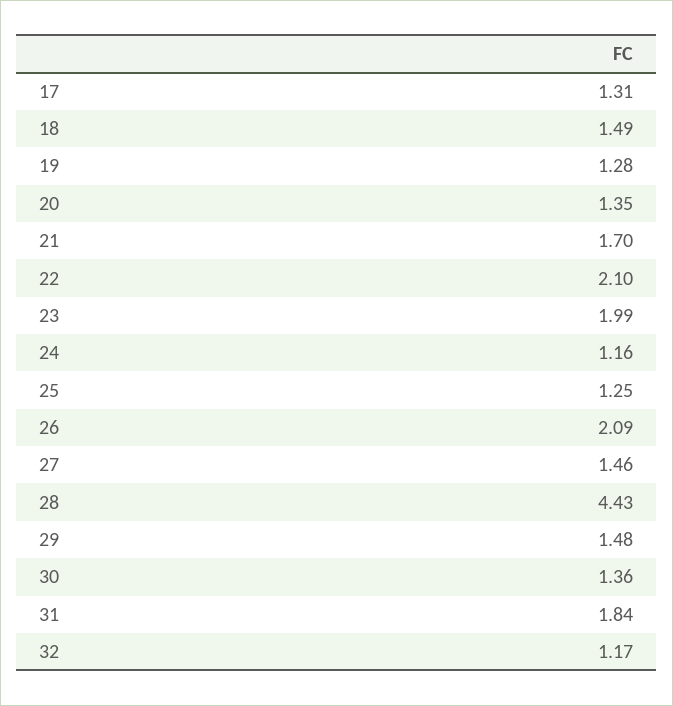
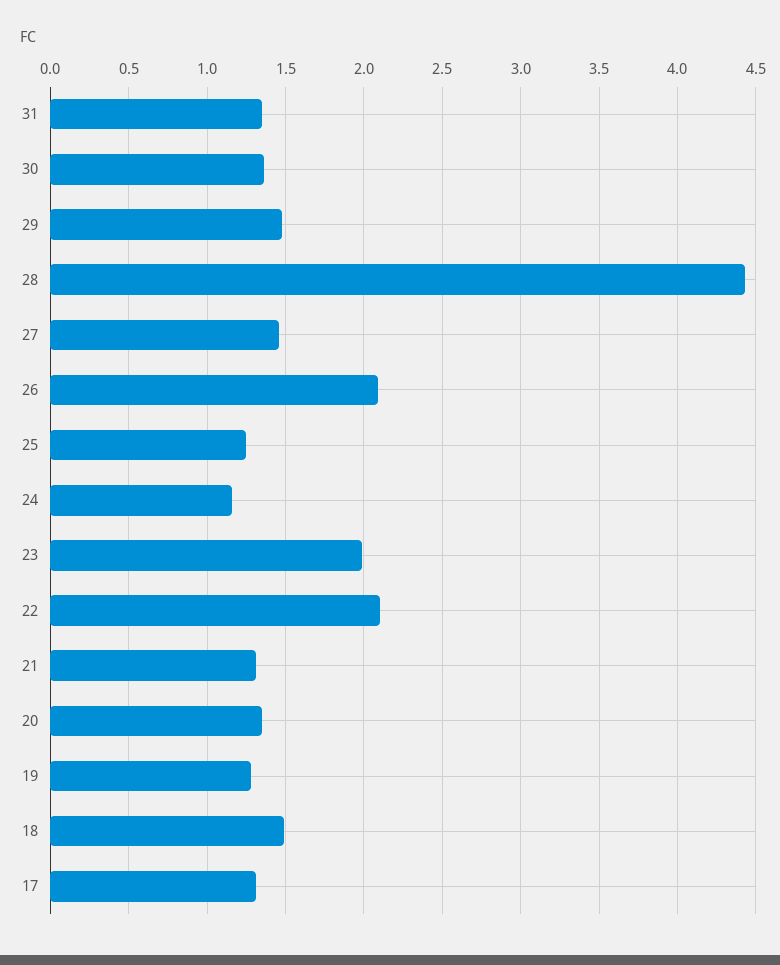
21: 1.7 -> 1.3
31: 1.84 -> 1.35
32: 1.17 -> none

